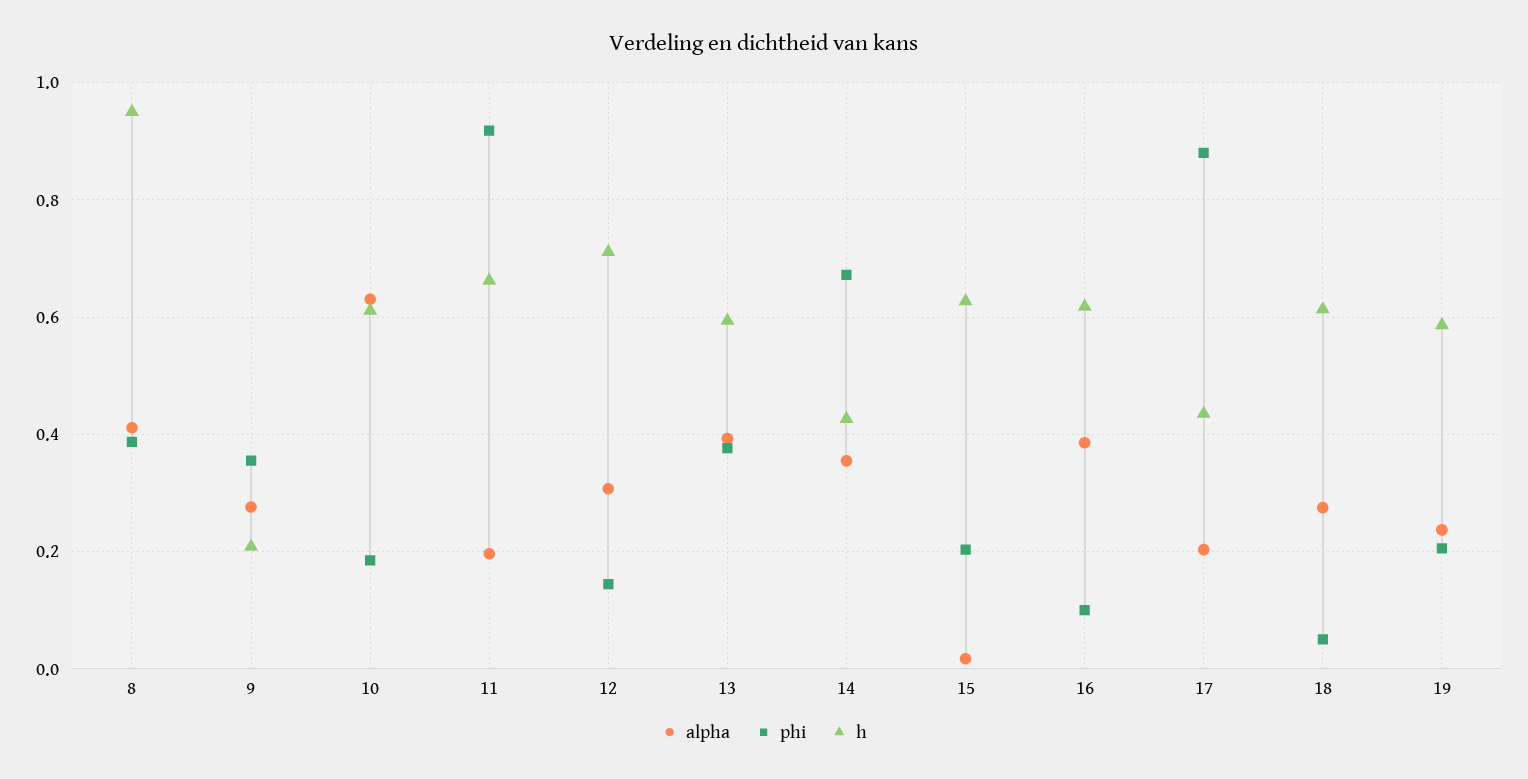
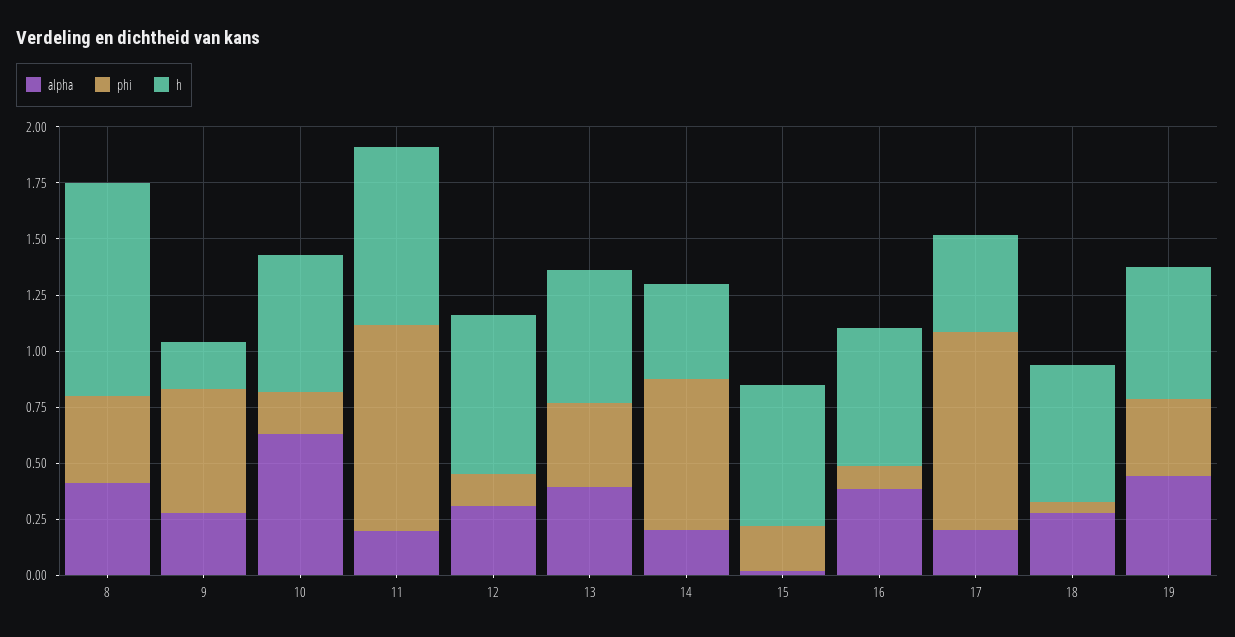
phi, 9: 0.36 -> 0.55
h, 11: 0.66 -> 0.8
alpha, 14: 0.36 -> 0.2
alpha, 19: 0.24 -> 0.45
phi, 19: 0.2 -> 0.35

